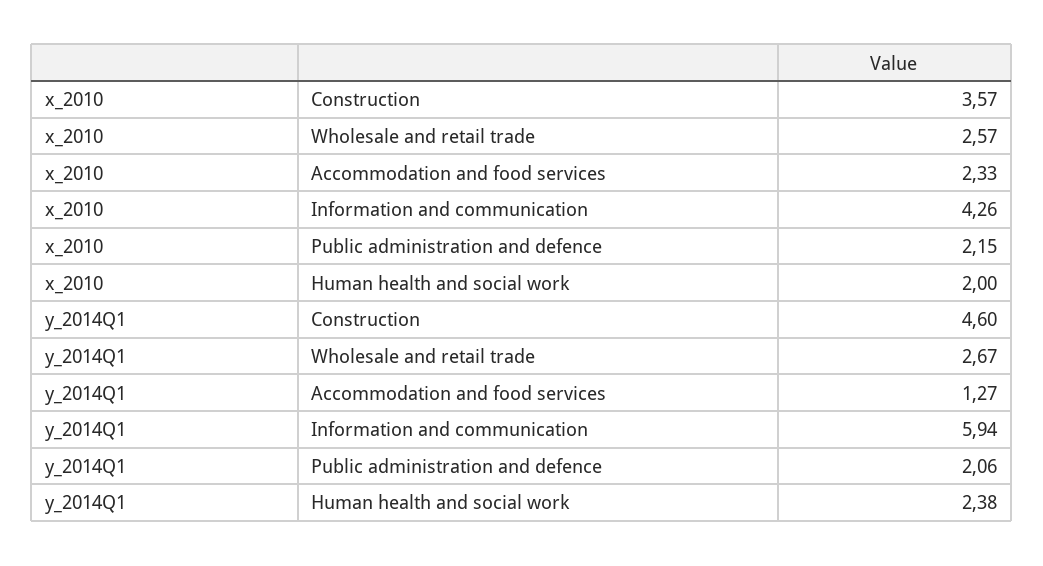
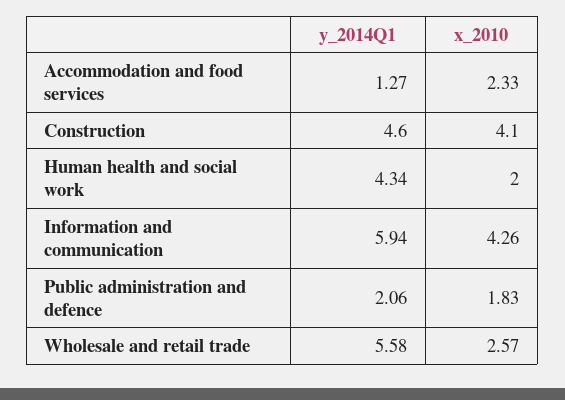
x_2010, Construction: 3.57 -> 4.1
x_2010, Public administration and defence: 2.15 -> 1.83
y_2014Q1, Wholesale and retail trade: 2.67 -> 5.58
y_2014Q1, Human health and social work: 2.38 -> 4.34

